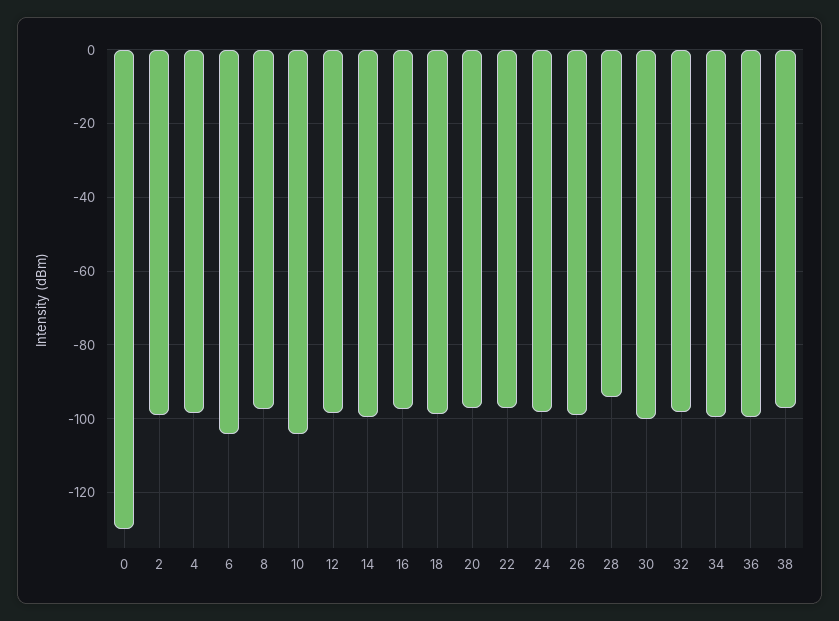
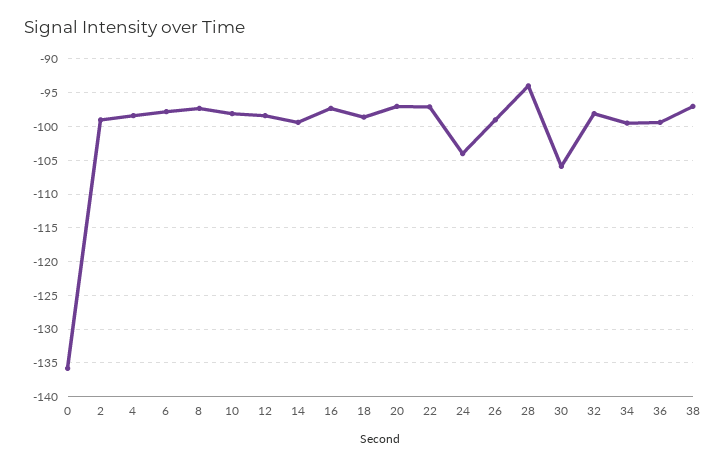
0: -130 -> -136
6: -104 -> -98
10: -104 -> -98
24: -98 -> -104
30: -100 -> -106

